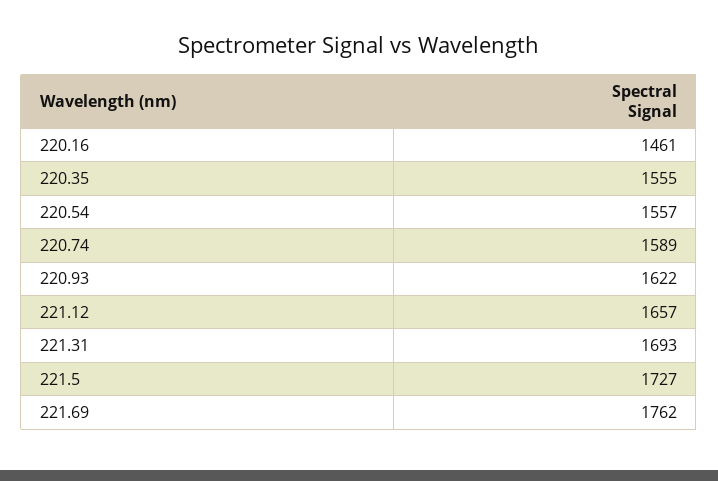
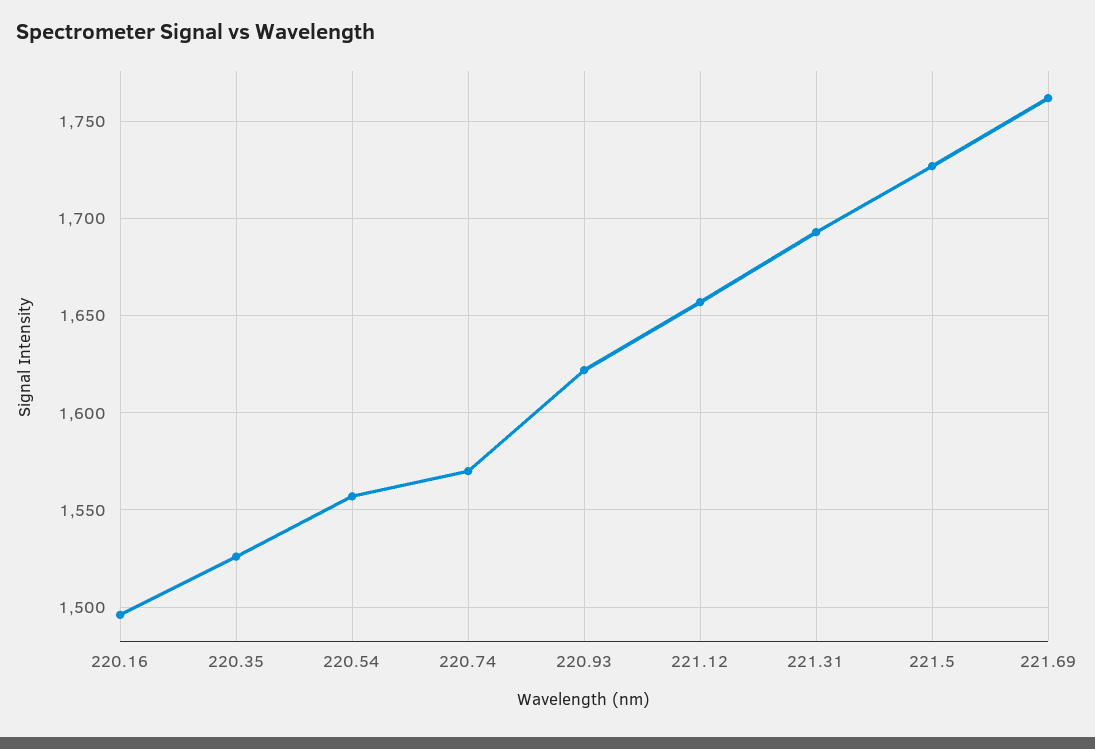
220.16: 1461 -> 1495
220.35: 1555 -> 1525
220.74: 1589 -> 1570

